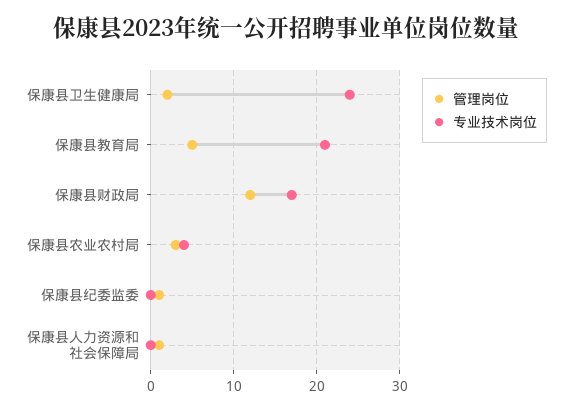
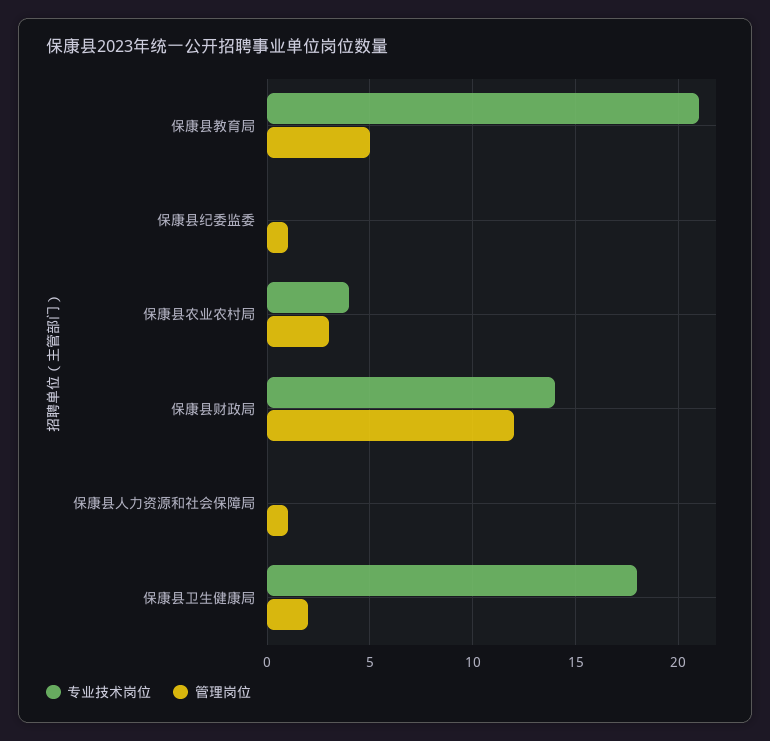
专业技术岗位, 保康县卫生健康局: 24 -> 18
专业技术岗位, 保康县财政局: 17 -> 14

